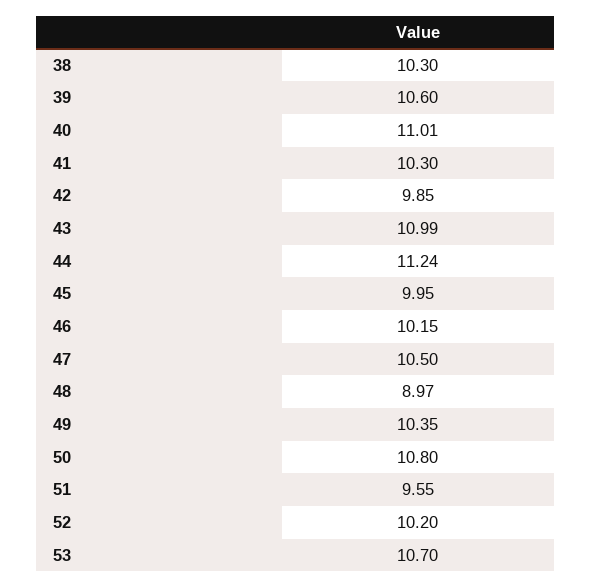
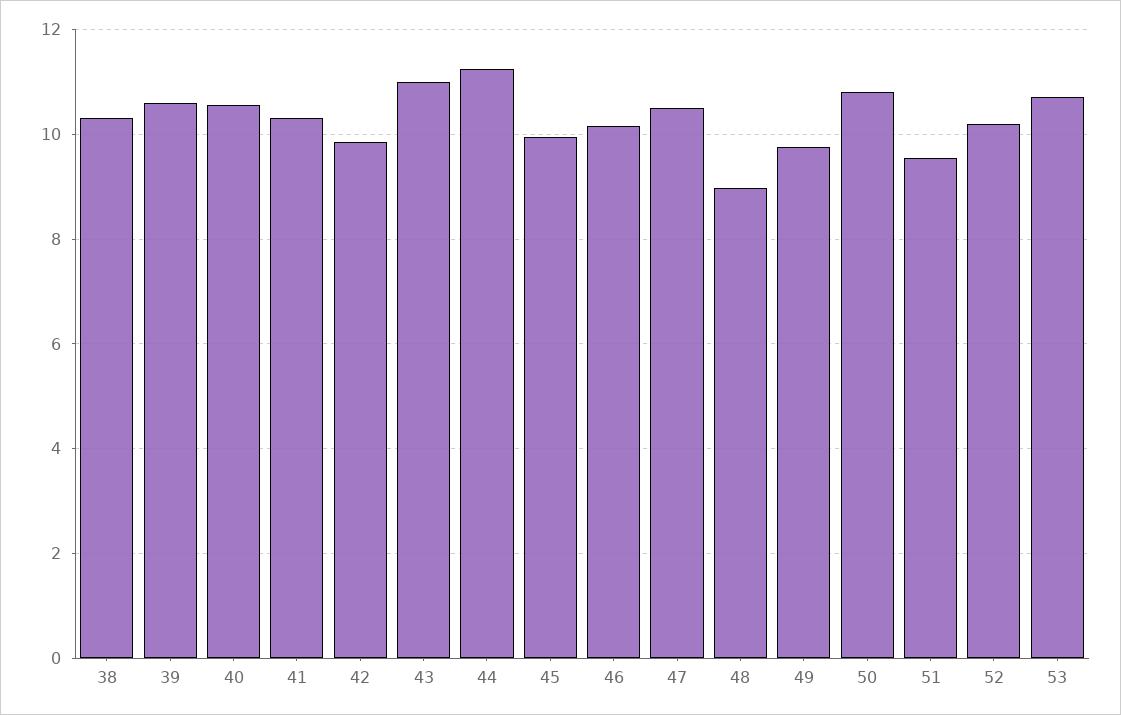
40: 11.01 -> 10.6
49: 10.35 -> 9.8

